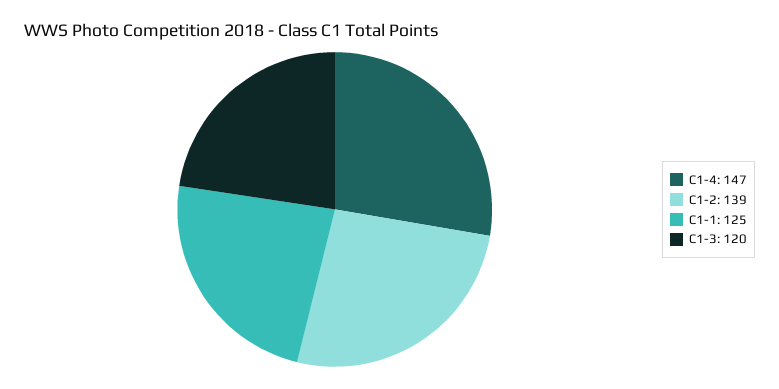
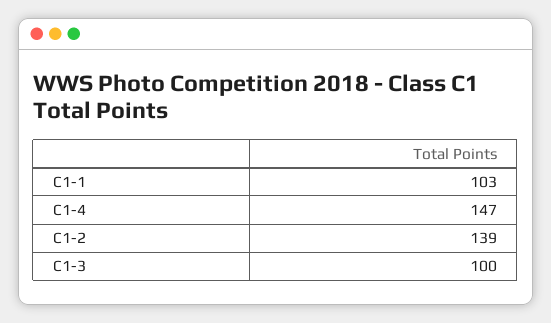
C1-1: 125 -> 103
C1-3: 120 -> 100

